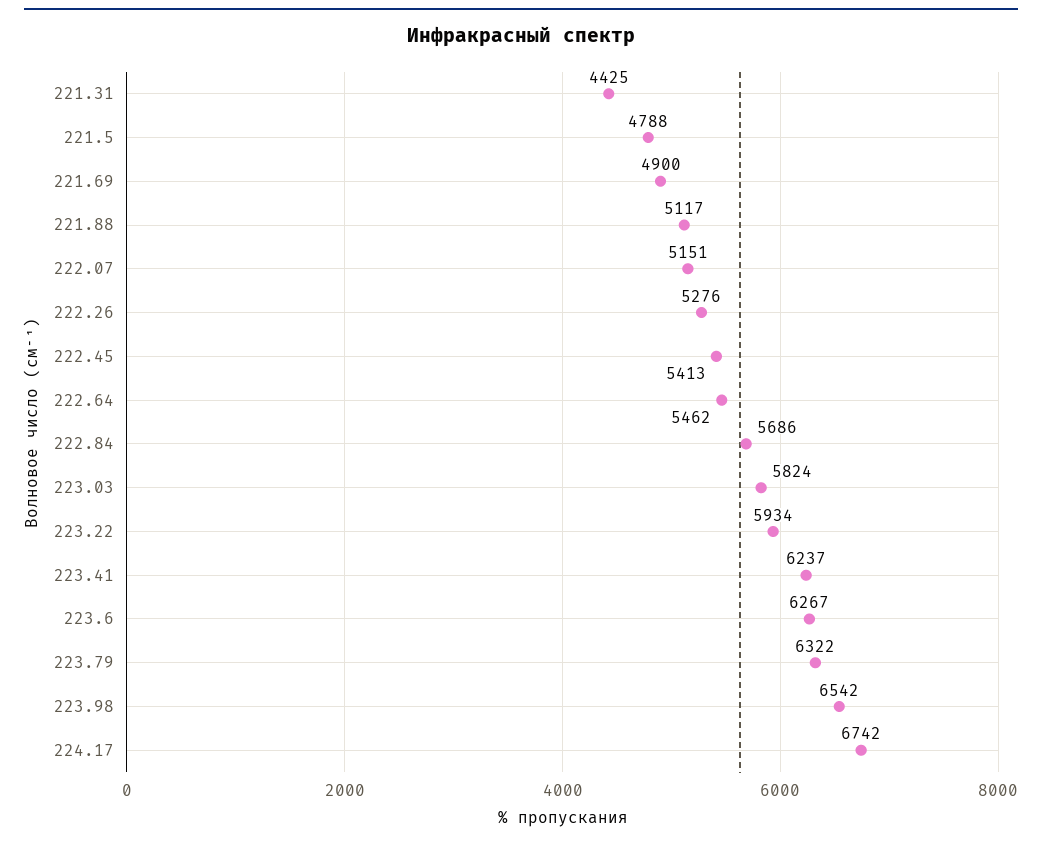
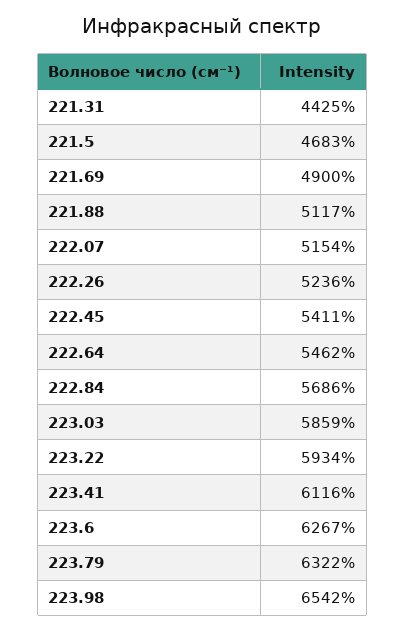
221.5: 4788 -> 4683
222.07: 5151 -> 5154
222.26: 5276 -> 5236
222.45: 5413 -> 5411
223.03: 5824 -> 5859
223.41: 6237 -> 6116
224.17: 6742 -> none

